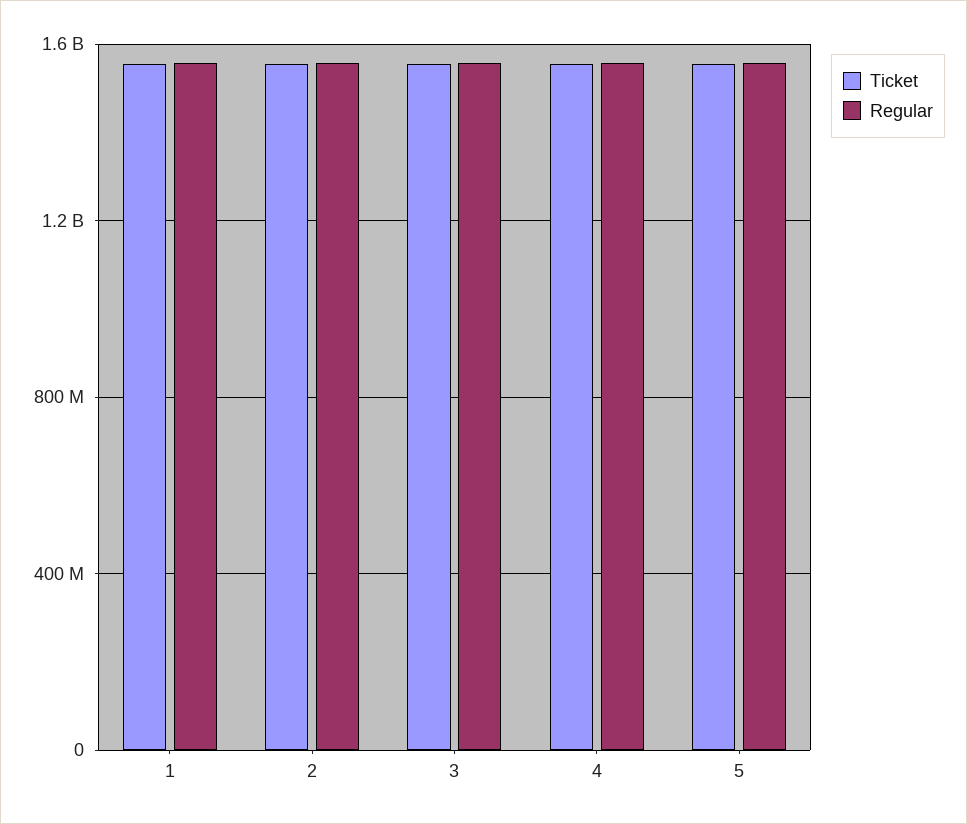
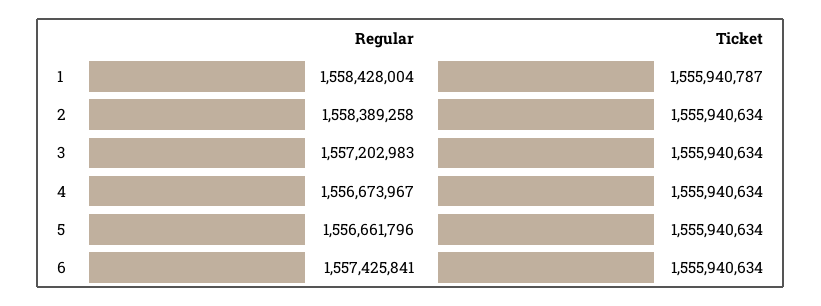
Regular, 6: none -> 1557425841
Ticket, 6: none -> 1555940634

